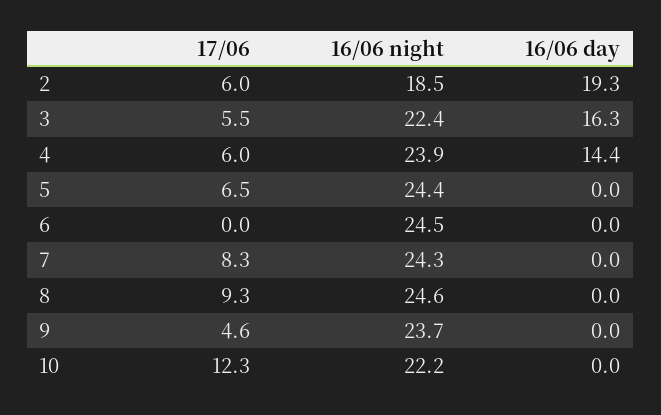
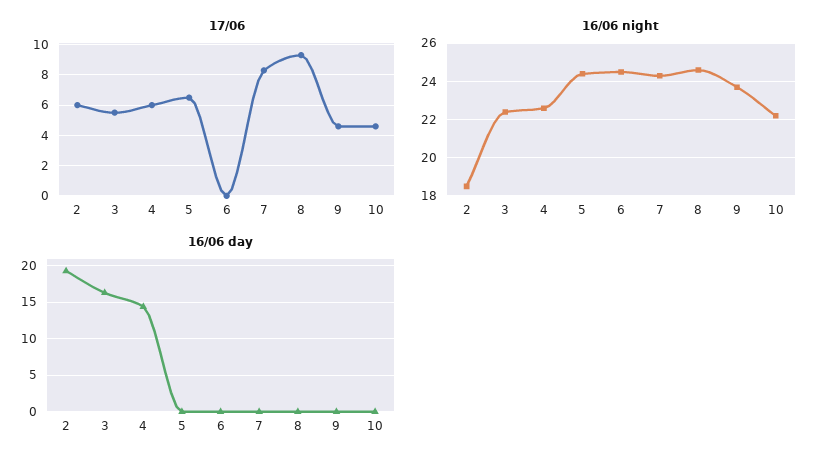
16/06 night, 4: 23.9 -> 22.5
17/06, 10: 12.3 -> 4.5

